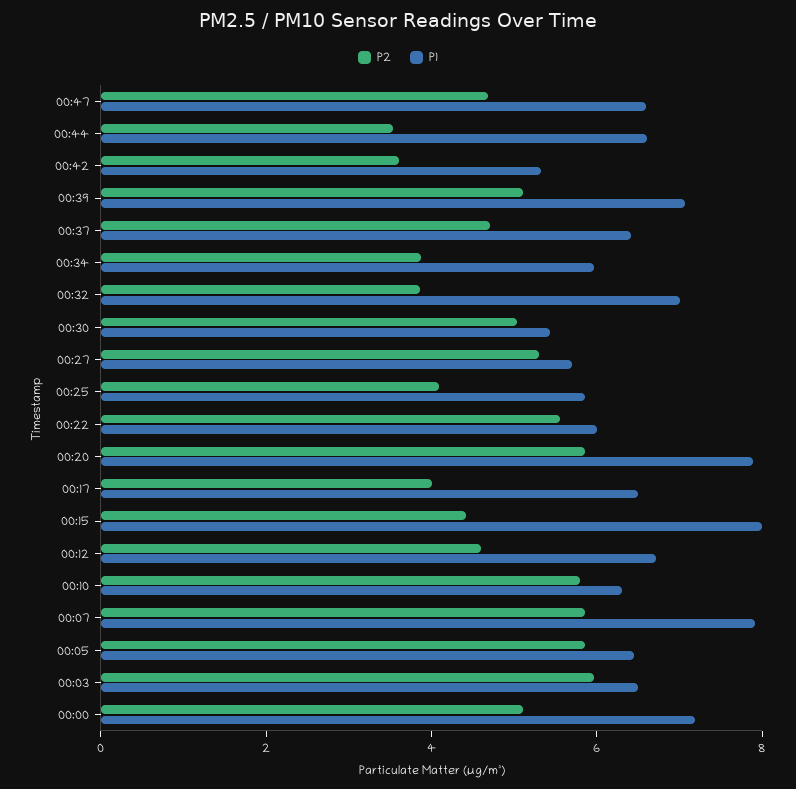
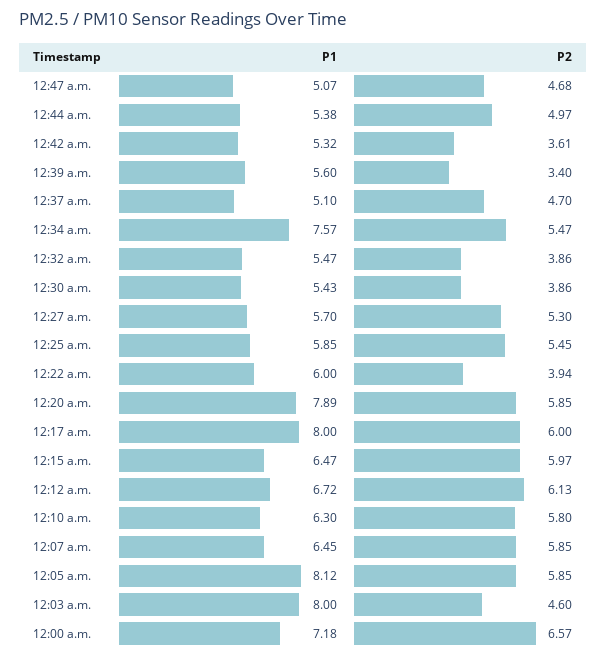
P1, 00:47: 6.5 -> 5.07
P2, 00:44: 3.5 -> 4.97
P1, 00:44: 6.5 -> 5.38
P2, 00:39: 5 -> 3.4
P1, 00:39: 7 -> 5.6
P1, 00:37: 6.5 -> 5.1
P2, 00:34: 4 -> 5.47
P1, 00:34: 6 -> 7.57
P1, 00:32: 7 -> 5.47
P2, 00:30: 5 -> 3.86
P2, 00:25: 4 -> 5.45
P2, 00:22: 5.5 -> 3.94
P2, 00:17: 4 -> 6
P1, 00:17: 6.5 -> 8
P2, 00:15: 4.5 -> 5.97
P1, 00:15: 8 -> 6.47
P2, 00:12: 4.5 -> 6.13
P1, 00:07: 8 -> 6.45
P1, 00:05: 6.5 -> 8.12
P2, 00:03: 6 -> 4.6
P1, 00:03: 6.5 -> 8
P2, 00:00: 5 -> 6.57

